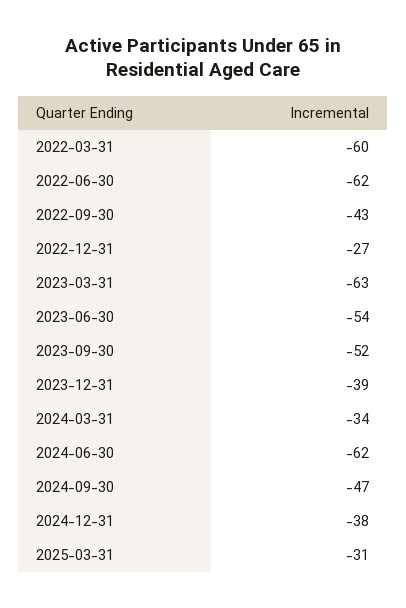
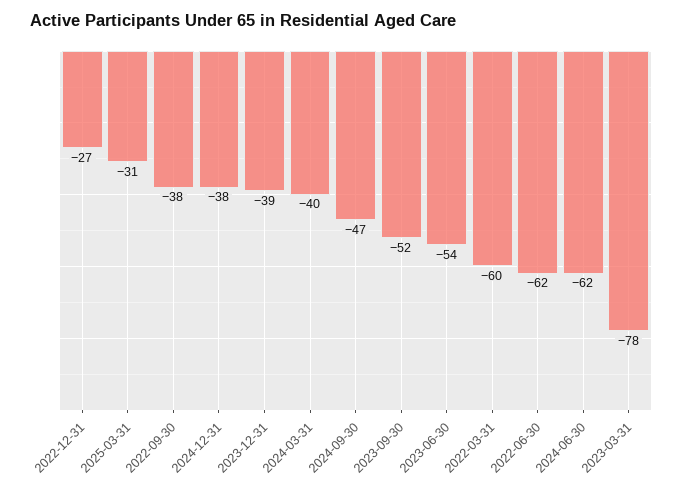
2022-09-30: -43 -> -38
2023-03-31: -63 -> -78
2024-03-31: -34 -> -40

